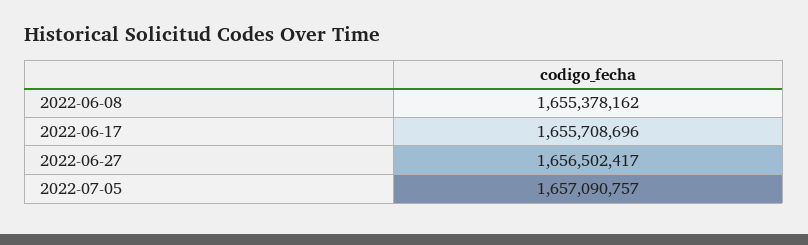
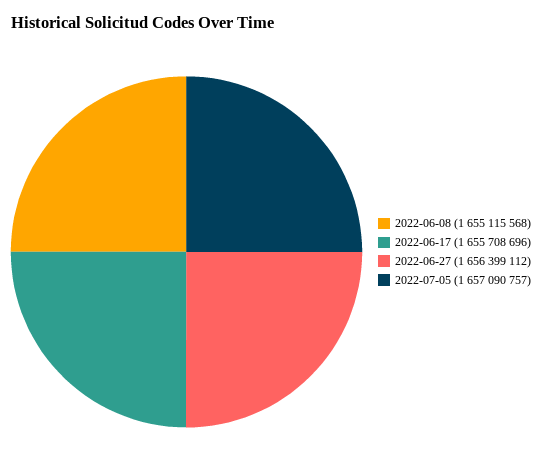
2022-06-08: 1655378162 -> 1655115568
2022-06-27: 1656502417 -> 1656399112

